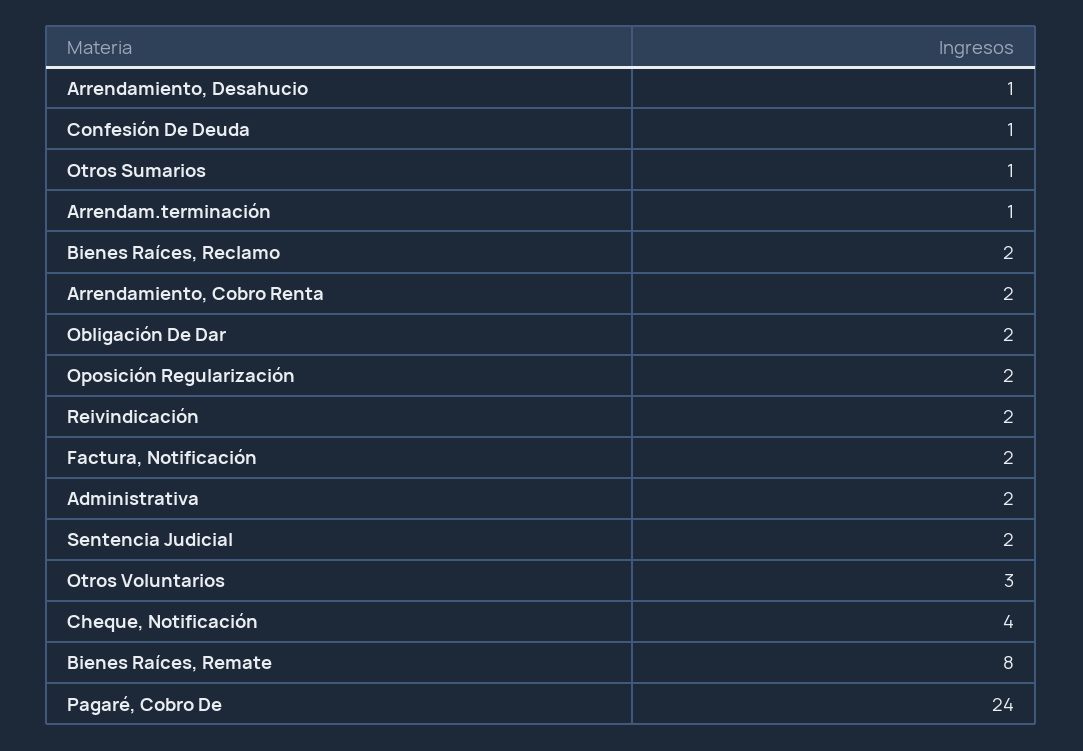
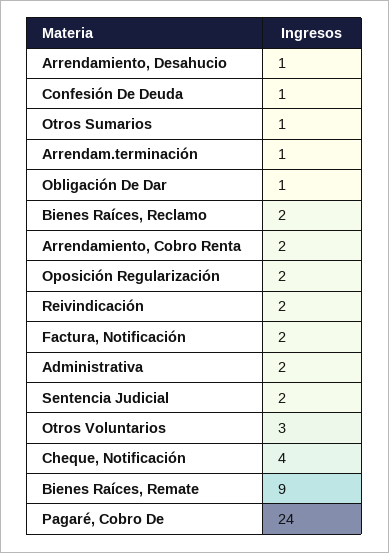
Obligación De Dar: 2 -> 1
Bienes Raíces, Remate: 8 -> 9

